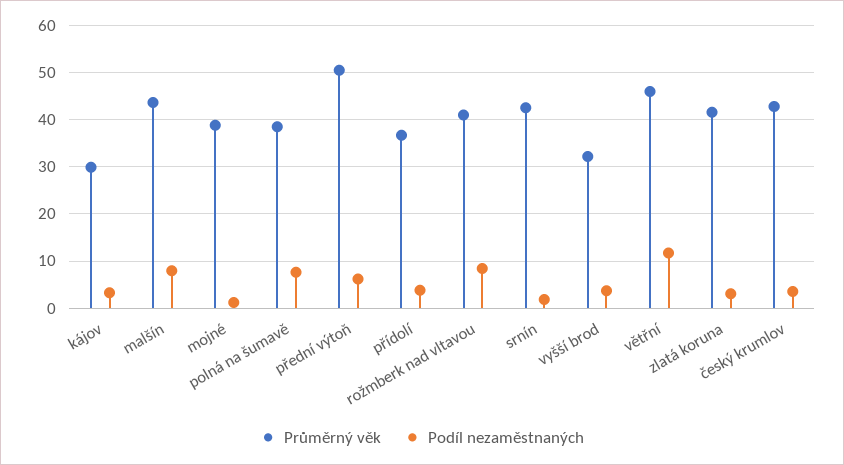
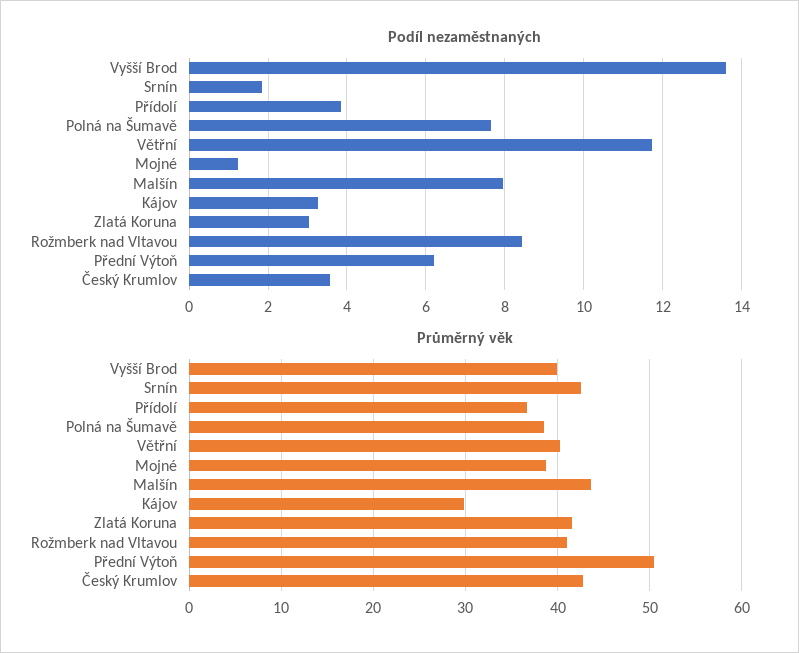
Průměrný věk, vyšší brod: 32 -> 40
Podíl nezaměstnaných, vyšší brod: 4 -> 13.6
Průměrný věk, větřní: 46 -> 40

